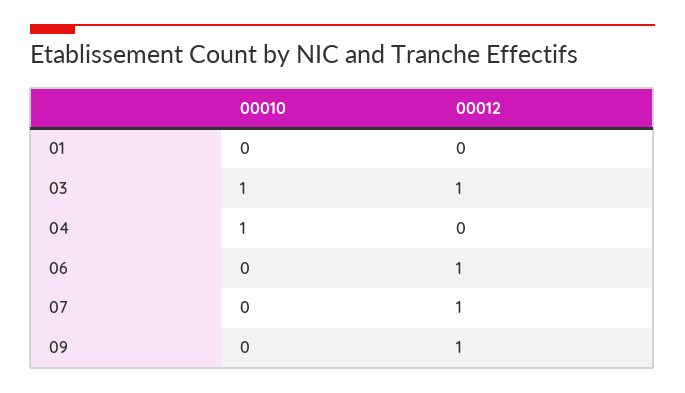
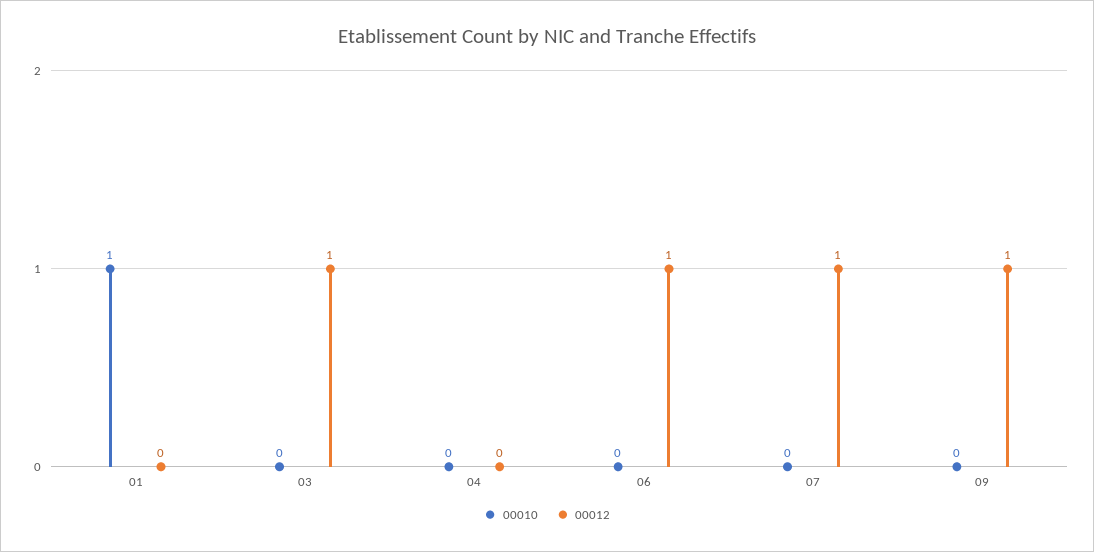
00010, 01: 0 -> 1
00010, 03: 1 -> 0
00010, 04: 1 -> 0

